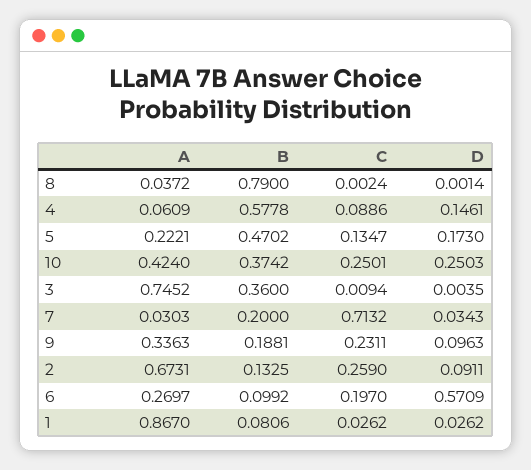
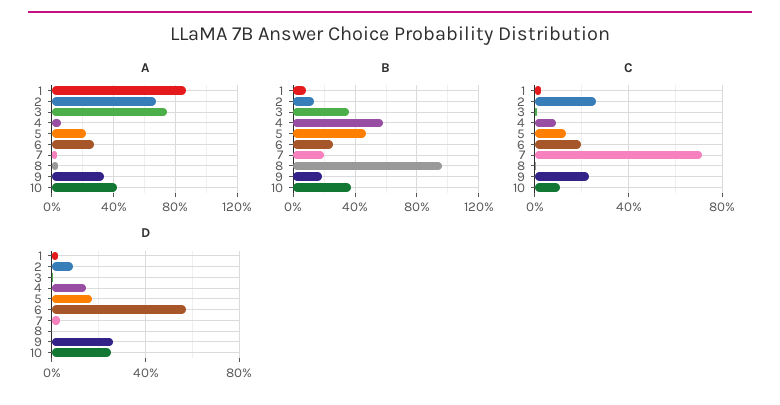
B, 8: 0.79 -> 0.95
C, 10: 0.2501 -> 0.1
D, 9: 0.0963 -> 0.25
B, 6: 0.0992 -> 0.25

